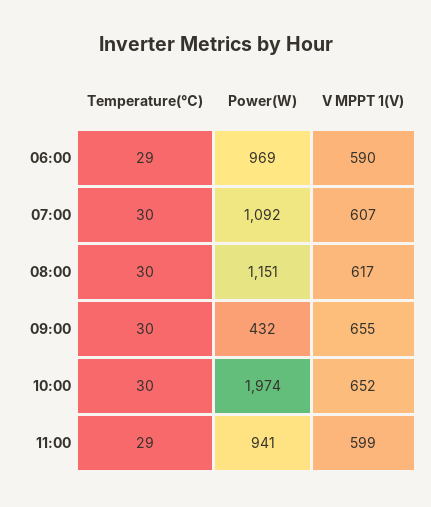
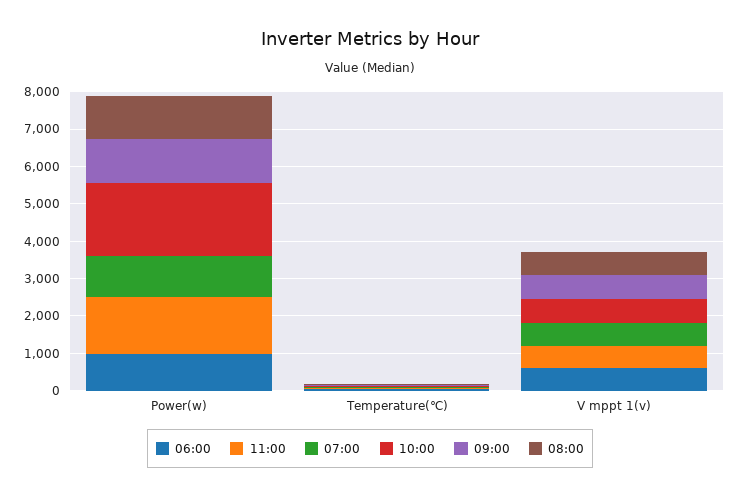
09:00, Power(W): 432 -> 1250
11:00, Power(W): 941 -> 1500

